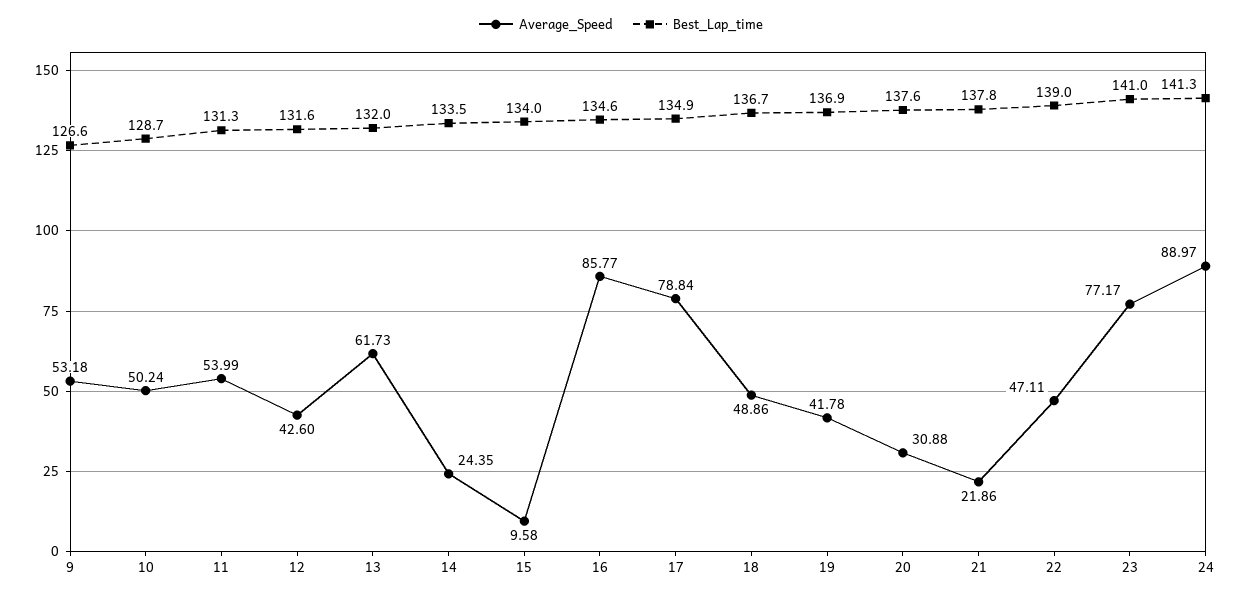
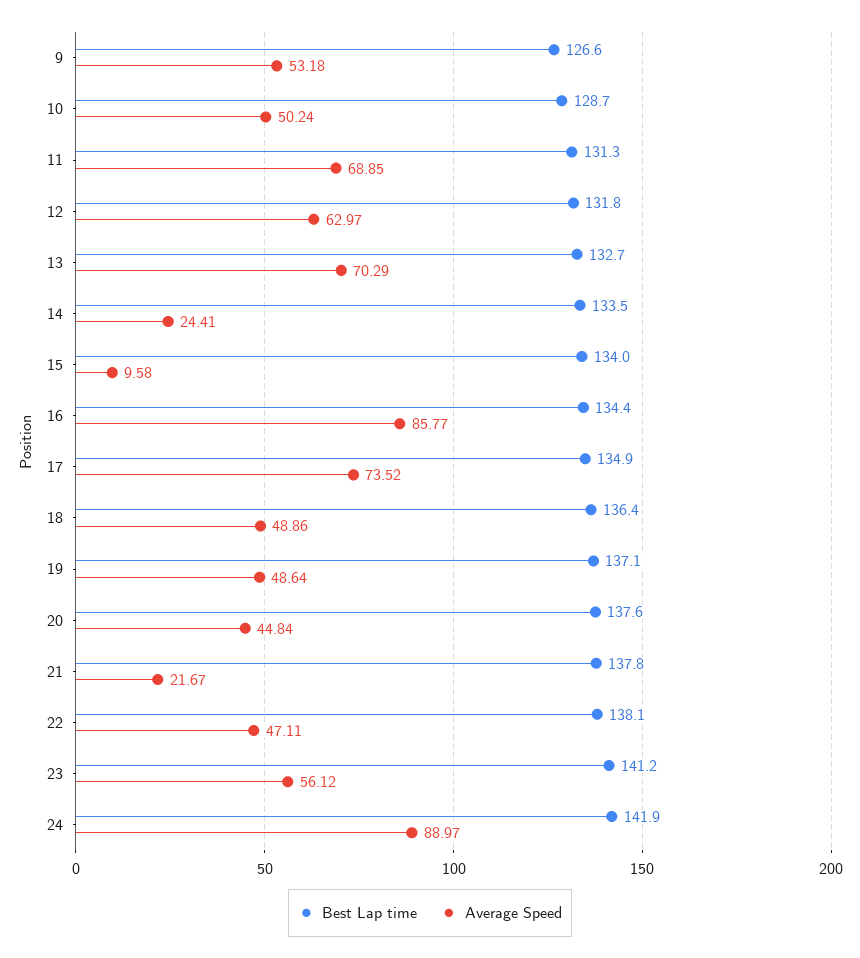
Average_Speed, 11: 53.99 -> 68.85
Average_Speed, 12: 42.6 -> 62.97
Best_Lap_time, 12: 131.6 -> 131.8
Average_Speed, 13: 61.73 -> 70.29
Best_Lap_time, 13: 132 -> 132.7
Average_Speed, 14: 24.35 -> 24.41
Best_Lap_time, 16: 134.6 -> 134.4
Average_Speed, 17: 78.84 -> 73.52
Best_Lap_time, 18: 136.7 -> 136.4
Average_Speed, 19: 41.78 -> 48.64
Best_Lap_time, 19: 136.9 -> 137.1
Average_Speed, 20: 30.88 -> 44.84
Average_Speed, 21: 21.86 -> 21.67
Best_Lap_time, 22: 139 -> 138.1
Average_Speed, 23: 77.17 -> 56.12
Best_Lap_time, 23: 141 -> 141.2
Best_Lap_time, 24: 141.3 -> 141.9

